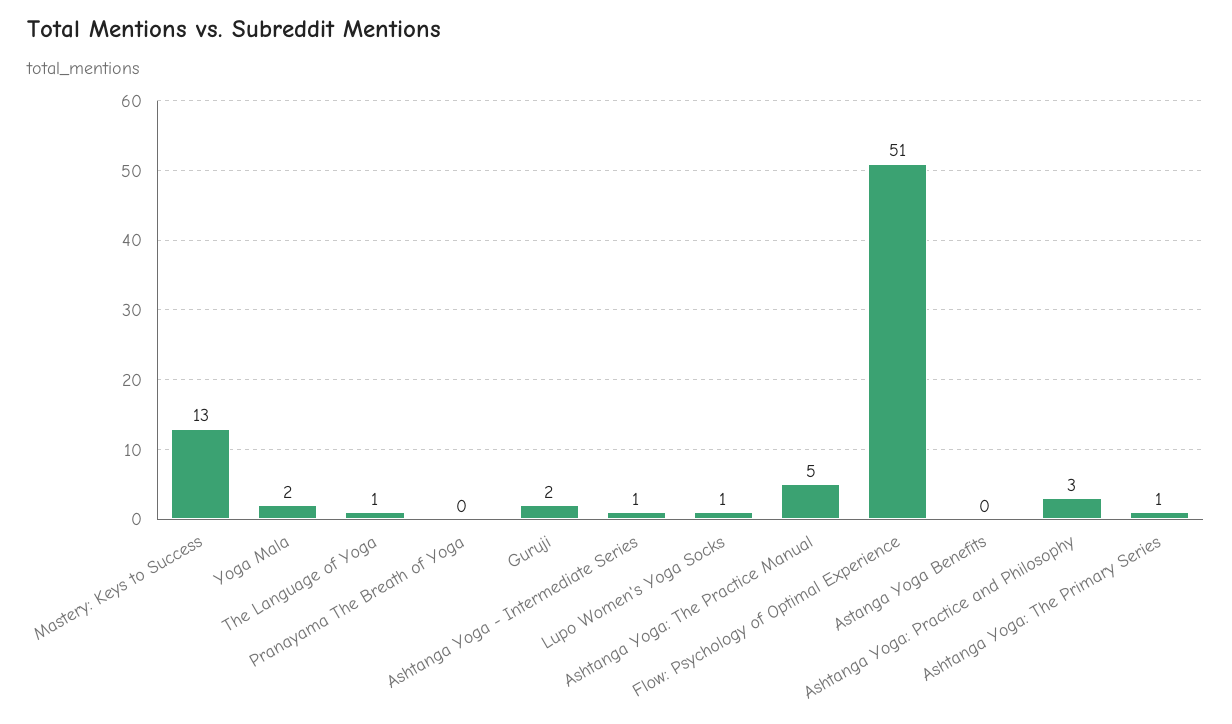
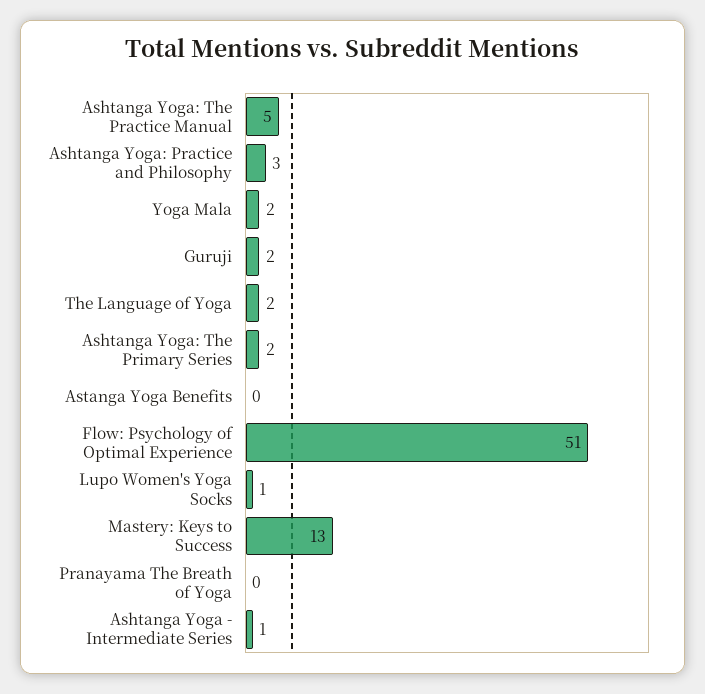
The Language of Yoga: 1 -> 2
Ashtanga Yoga: The Primary Series: 1 -> 2

